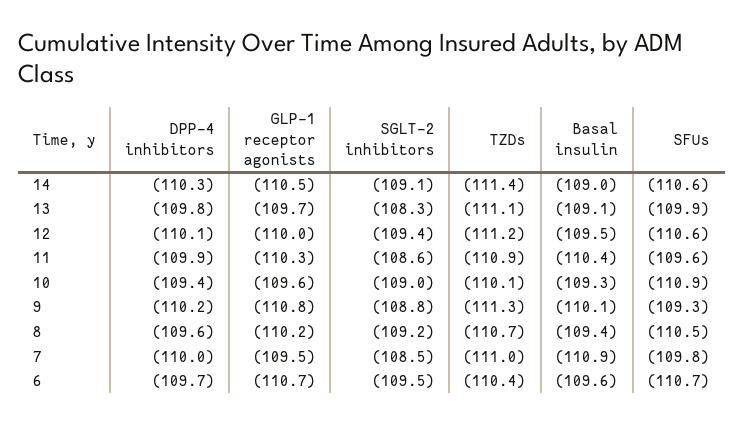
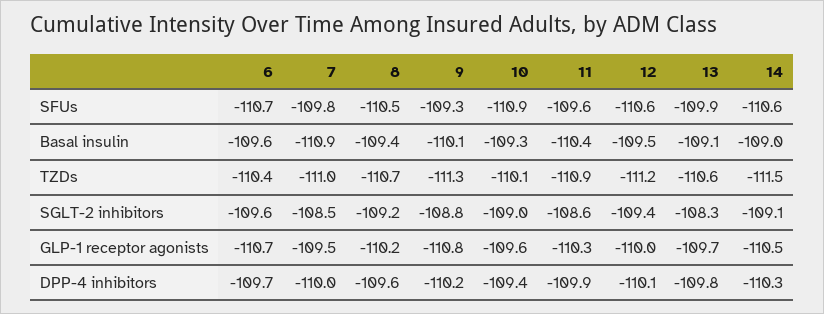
TZDs, 14: -111.4 -> -111.5
TZDs, 13: -111.1 -> -110.6
SGLT-2 inhibitors, 6: -109.5 -> -109.6

